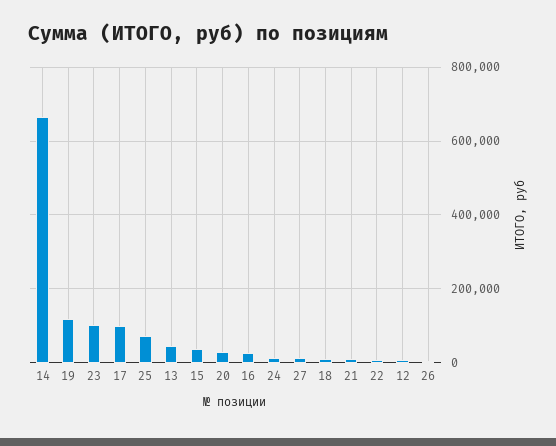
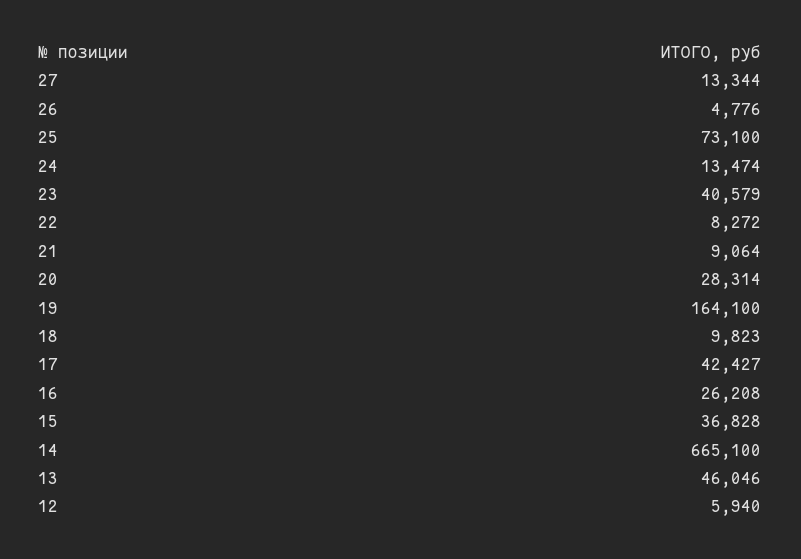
19: 120000 -> 164100
23: 100000 -> 40579
17: 100000 -> 42427

